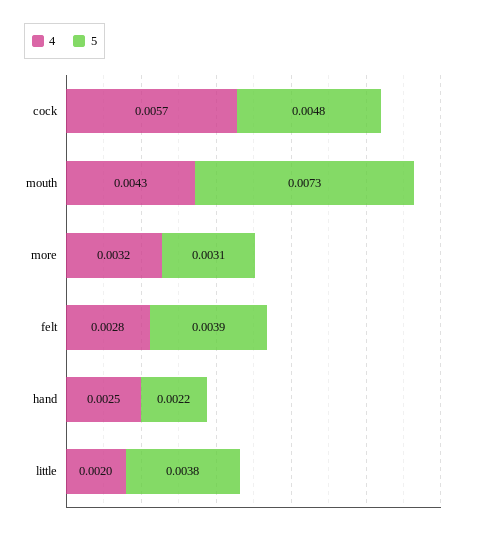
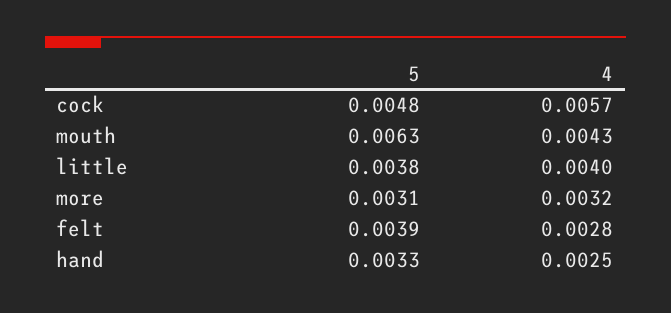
5, mouth: 0.0073 -> 0.0063
5, hand: 0.0022 -> 0.0033
4, little: 0.002 -> 0.004

